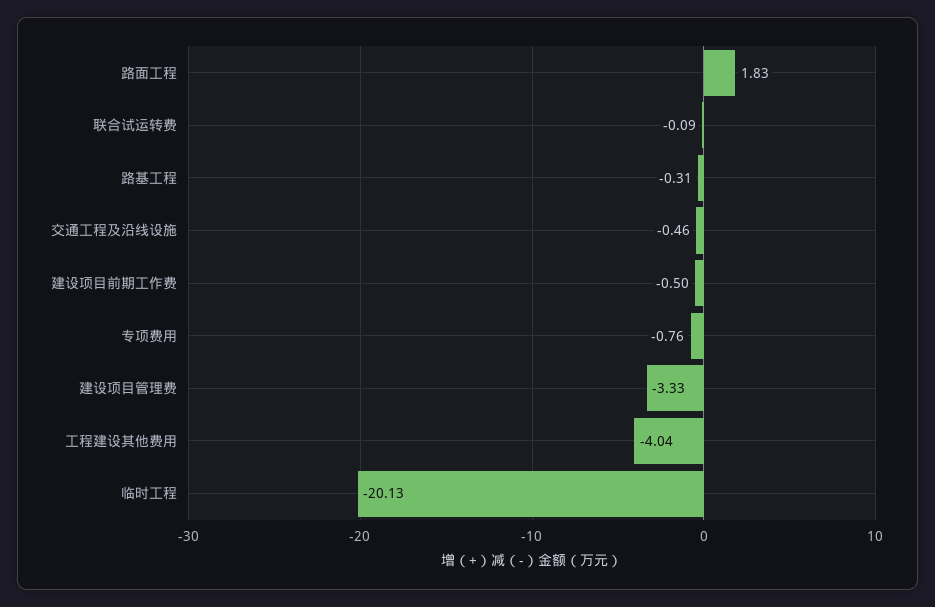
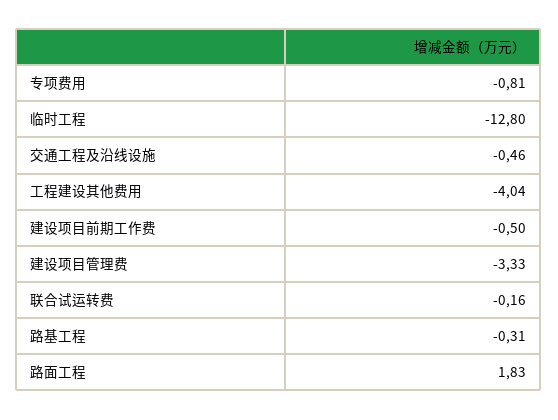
联合试运转费: -0.09 -> -0.16
专项费用: -0.76 -> -0.81
临时工程: -20.13 -> -12.8

